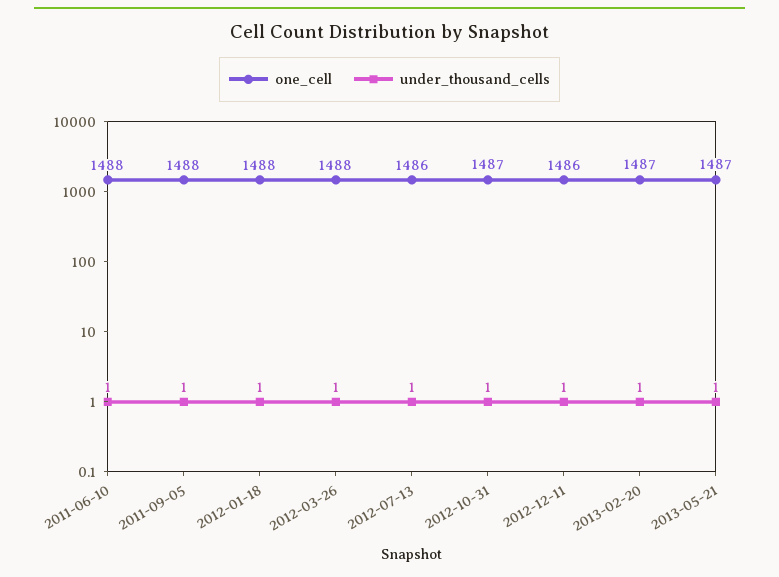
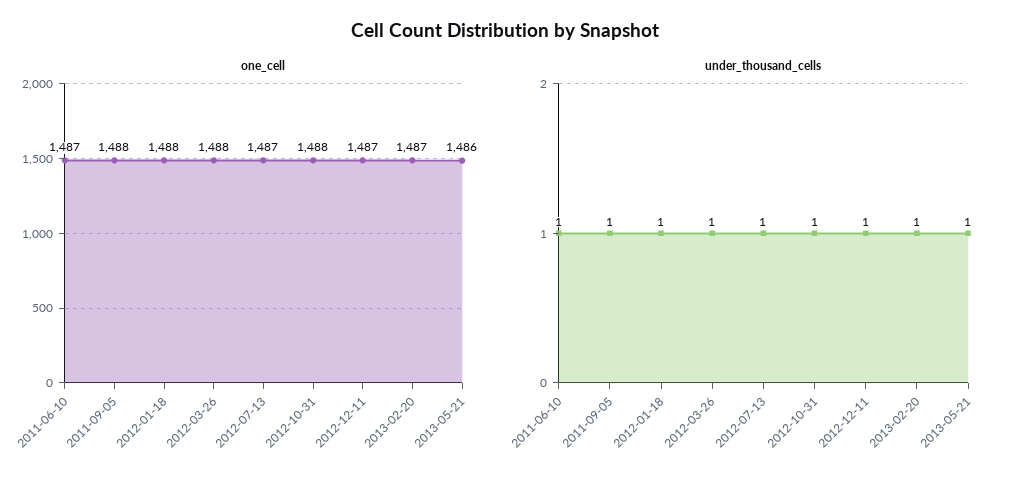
one_cell, 2011-06-10: 1488 -> 1487
one_cell, 2012-07-13: 1486 -> 1487
one_cell, 2012-10-31: 1487 -> 1488
one_cell, 2012-12-11: 1486 -> 1487
one_cell, 2013-05-21: 1487 -> 1486

